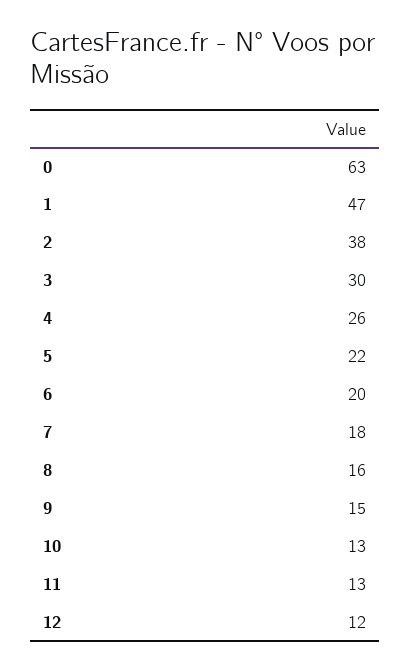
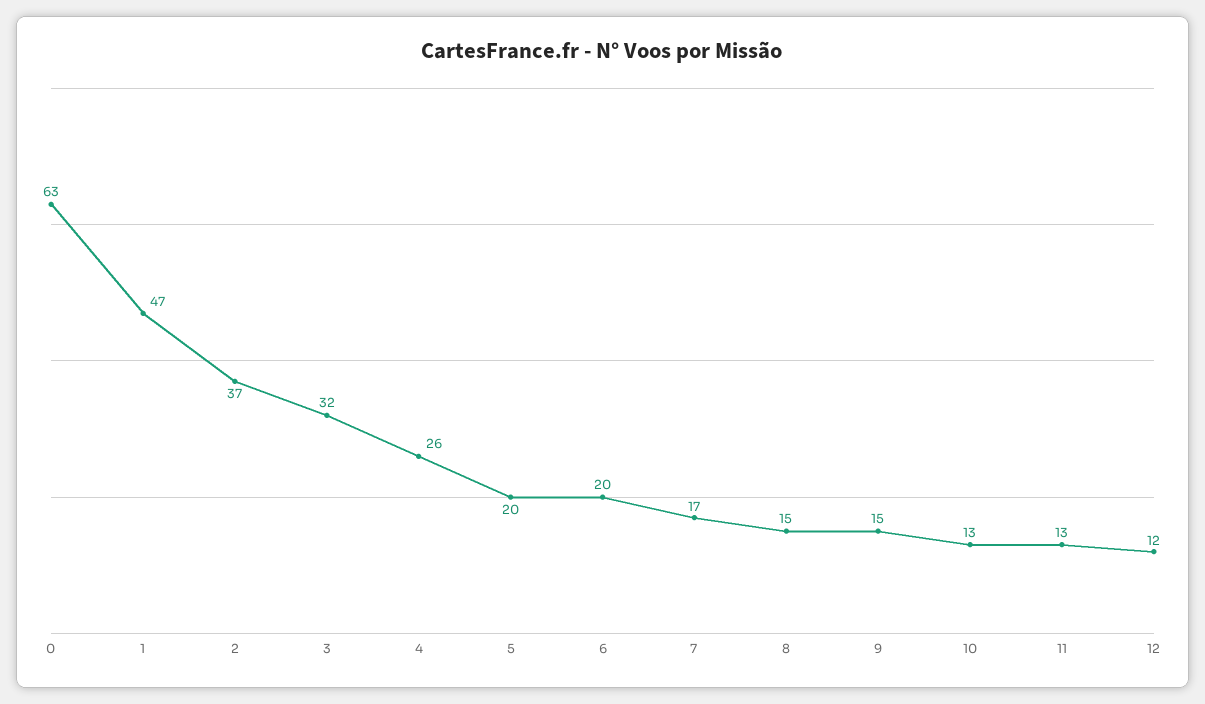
2: 38 -> 37
3: 30 -> 32
5: 22 -> 20
7: 18 -> 17
8: 16 -> 15

